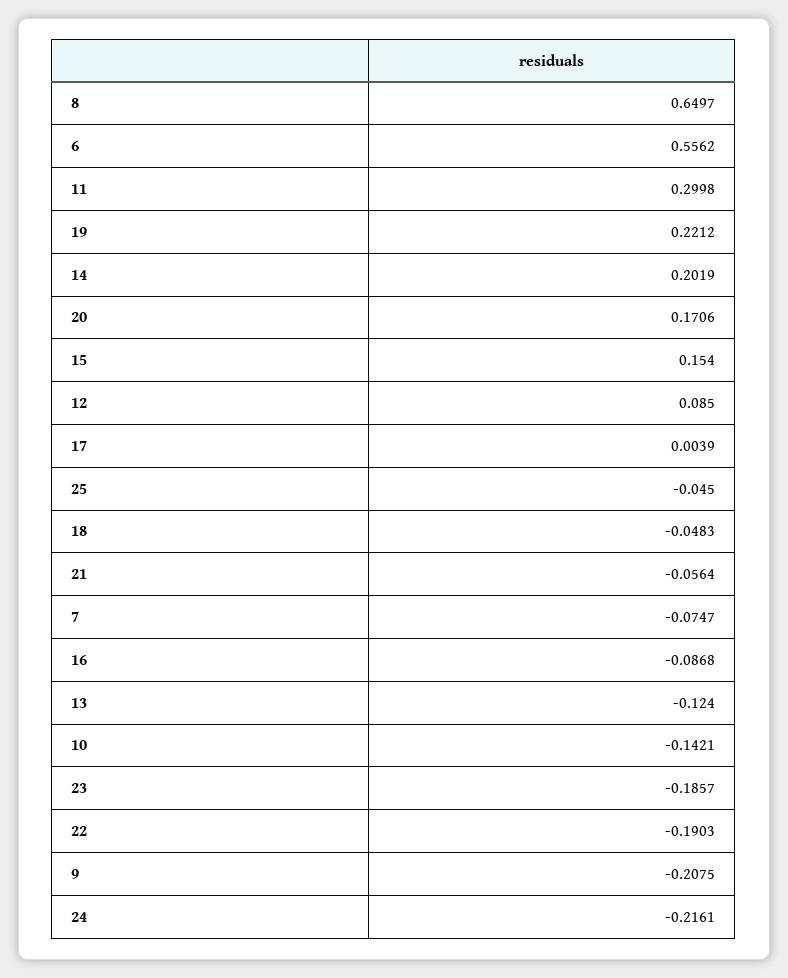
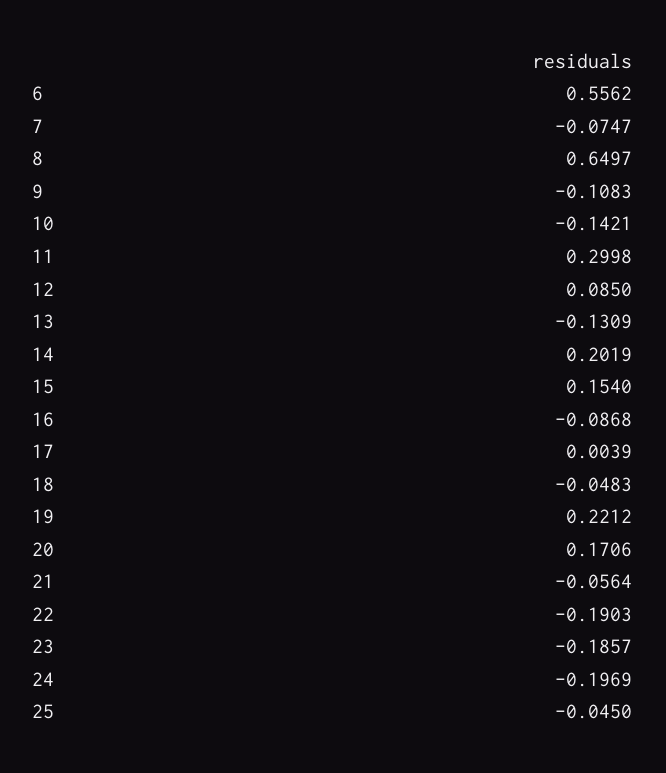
13: -0.124 -> -0.1309
9: -0.2075 -> -0.1083
24: -0.2161 -> -0.1969

